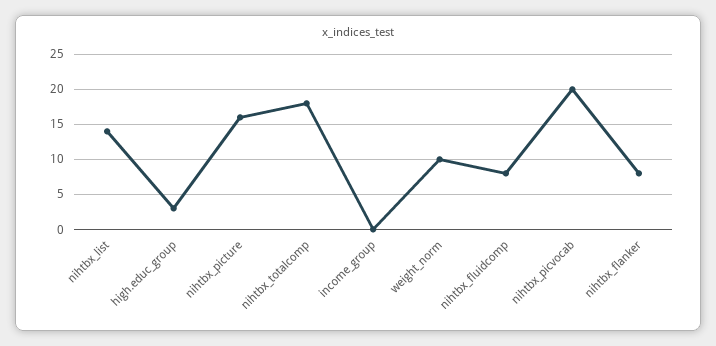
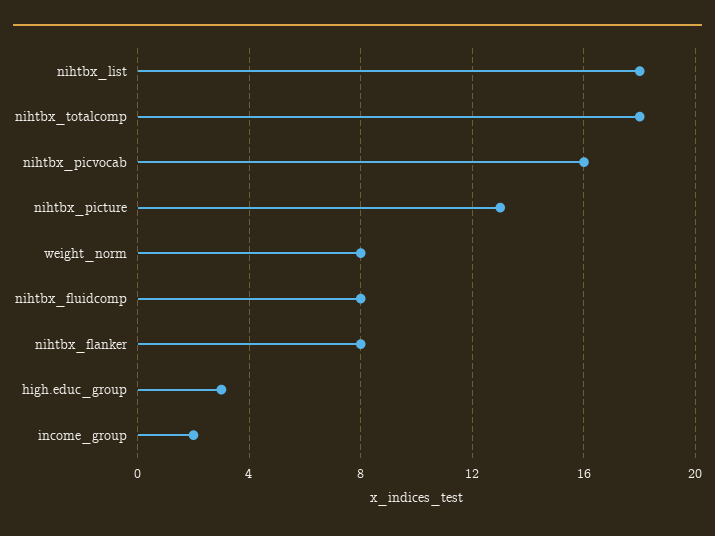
nihtbx_list: 14 -> 18
nihtbx_picture: 16 -> 13
income_group: 0 -> 2
weight_norm: 10 -> 8
nihtbx_picvocab: 20 -> 16

